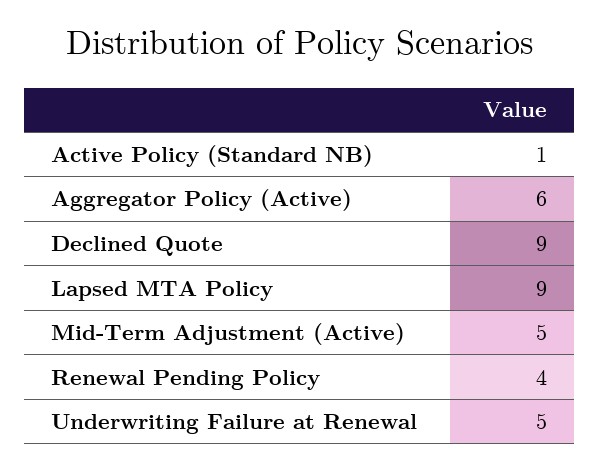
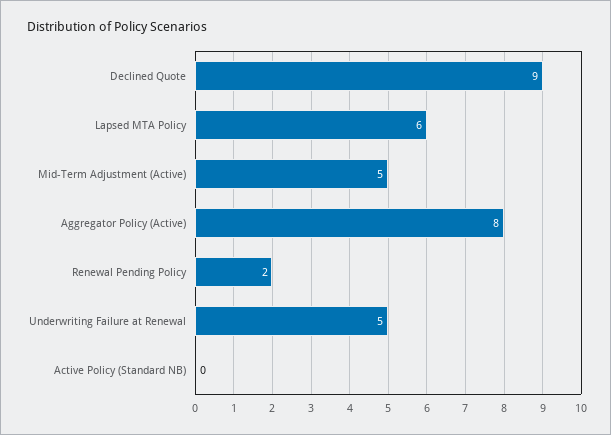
Active Policy (Standard NB): 1 -> 0
Aggregator Policy (Active): 6 -> 8
Lapsed MTA Policy: 9 -> 6
Renewal Pending Policy: 4 -> 2

